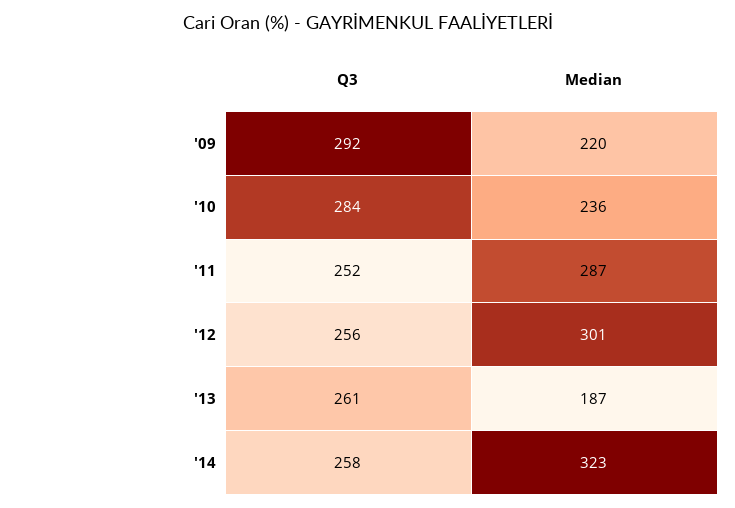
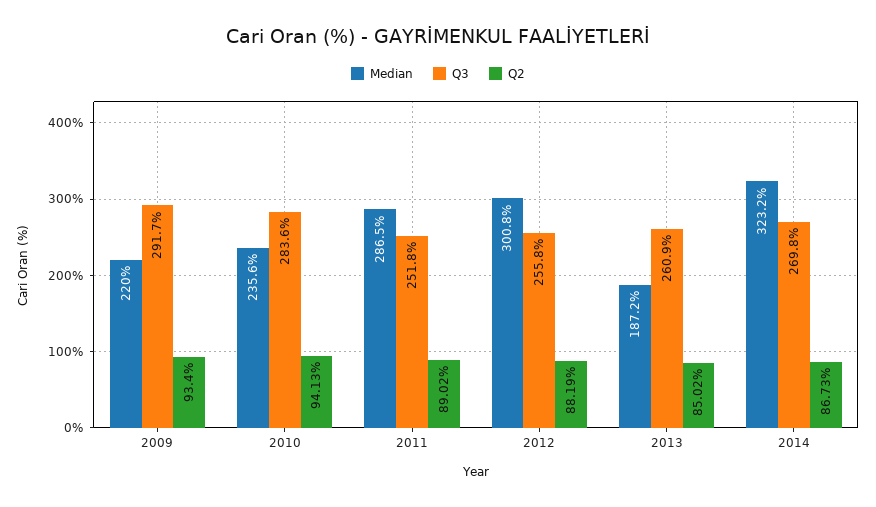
Q3, '14: 258 -> 269.8
Q2, '09: none -> 93.4
Q2, '10: none -> 94.13
Q2, '11: none -> 89.02
Q2, '12: none -> 88.19
Q2, '13: none -> 85.02
Q2, '14: none -> 86.73

